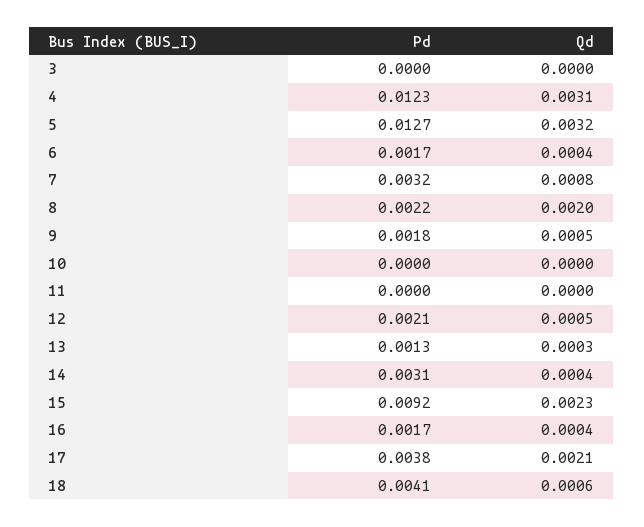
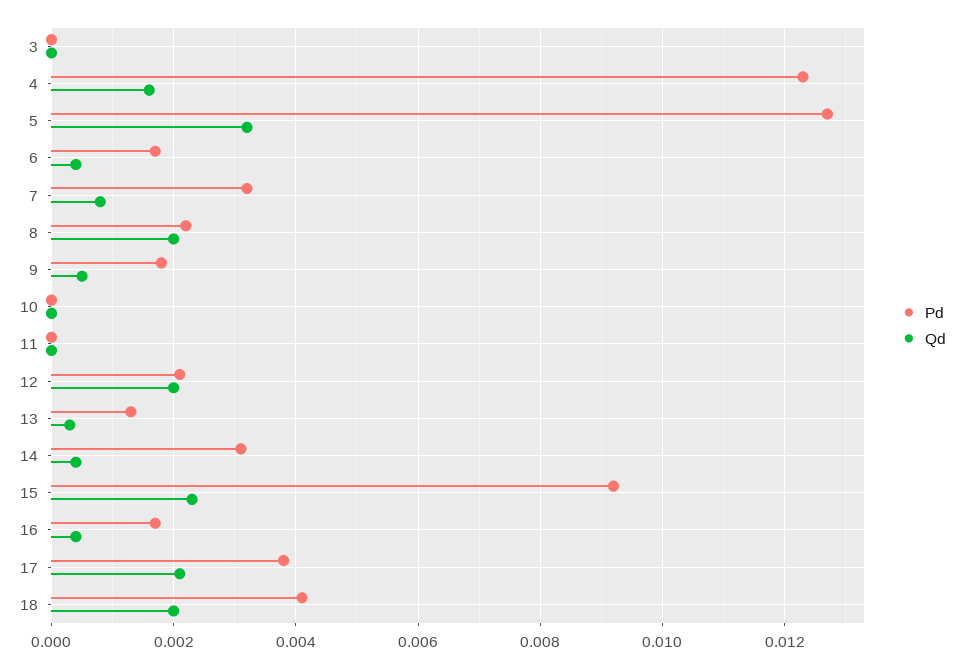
Qd, 4: 0.0031 -> 0.0015
Qd, 12: 0.0005 -> 0.002
Qd, 18: 0.0006 -> 0.002

